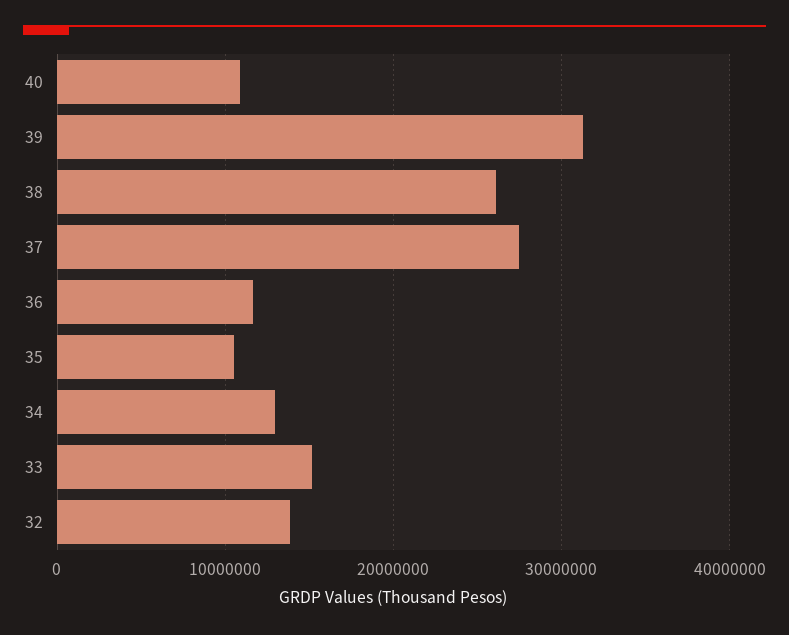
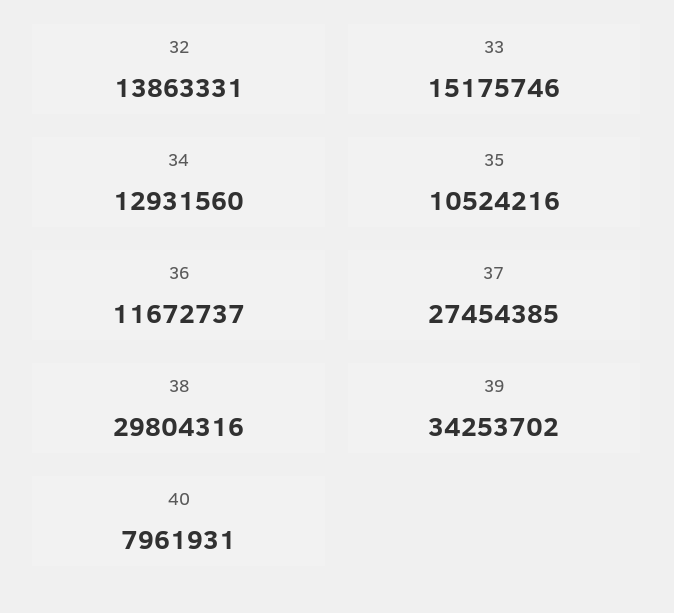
40: 11000000 -> 7961931
39: 31000000 -> 34253702
38: 26000000 -> 29804316

